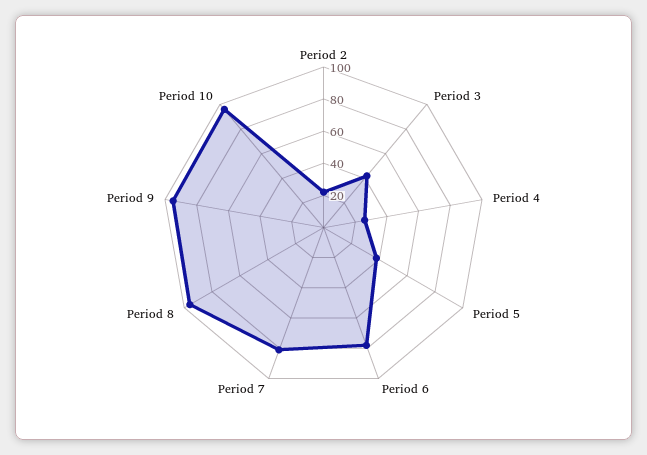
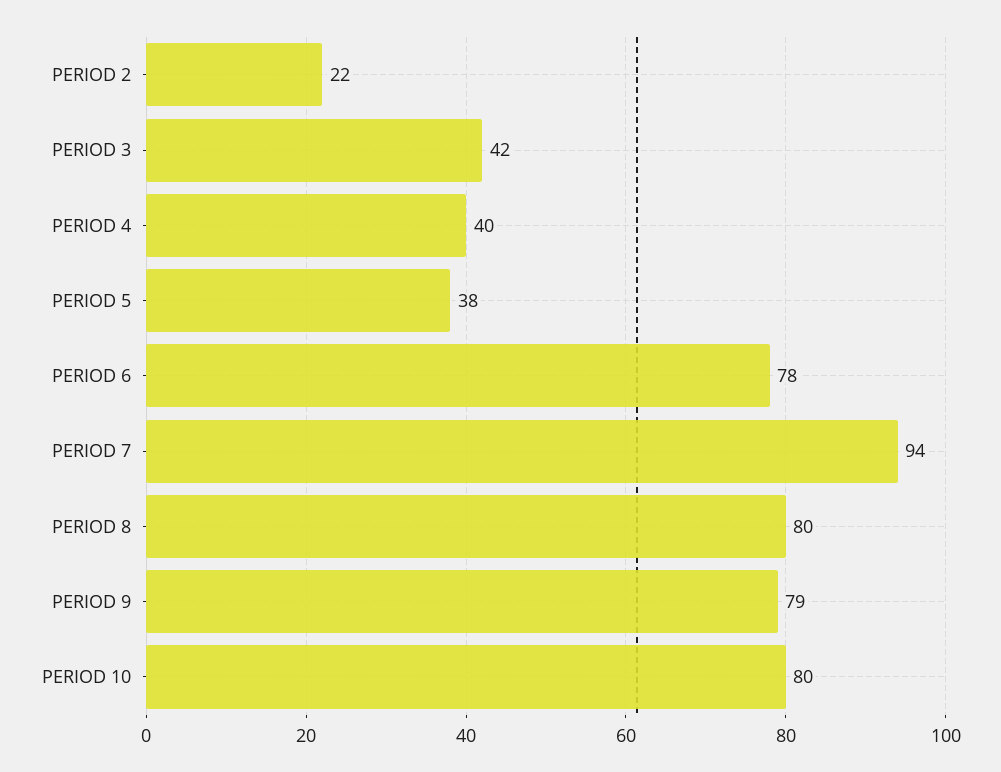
Period 4: 25 -> 40
Period 7: 80 -> 94
Period 8: 95 -> 80
Period 9: 95 -> 79
Period 10: 95 -> 80

